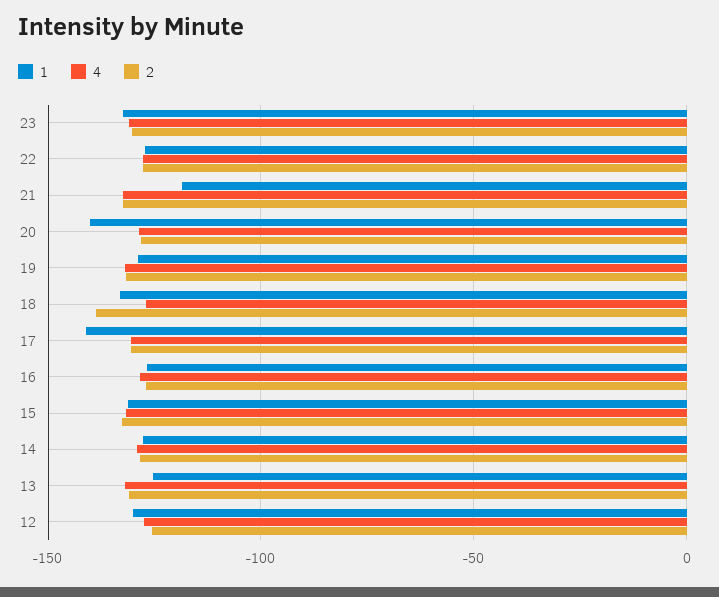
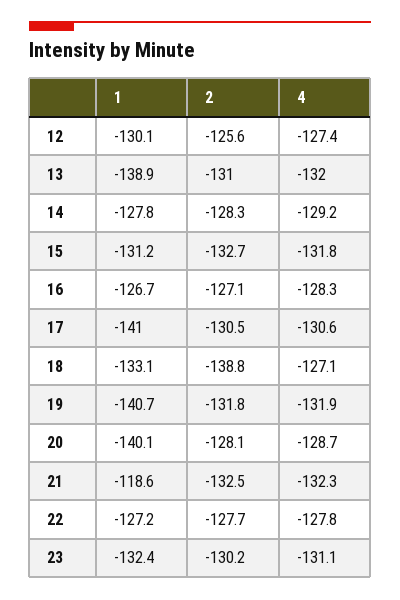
1, 19: -130 -> -140.7
1, 13: -125 -> -138.9

